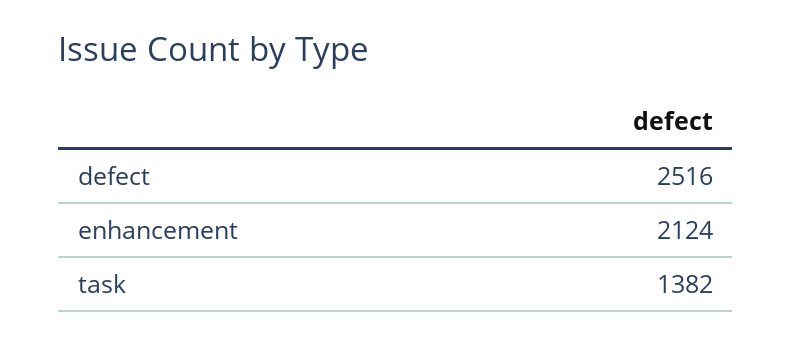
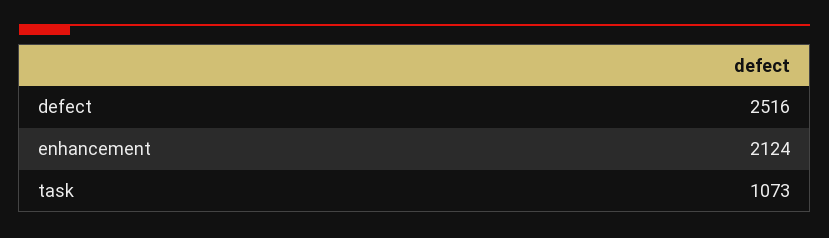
task: 1382 -> 1073

